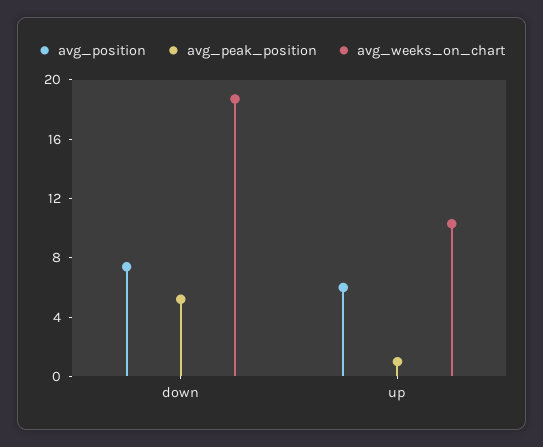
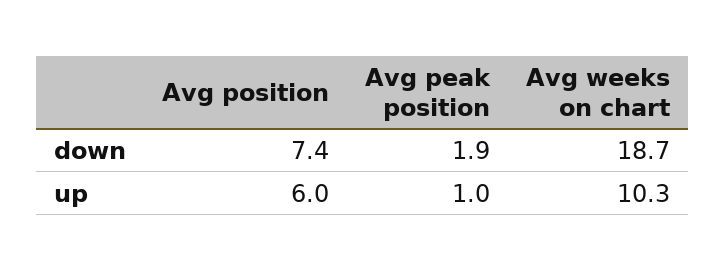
avg_peak_position, down: 5 -> 1.9

